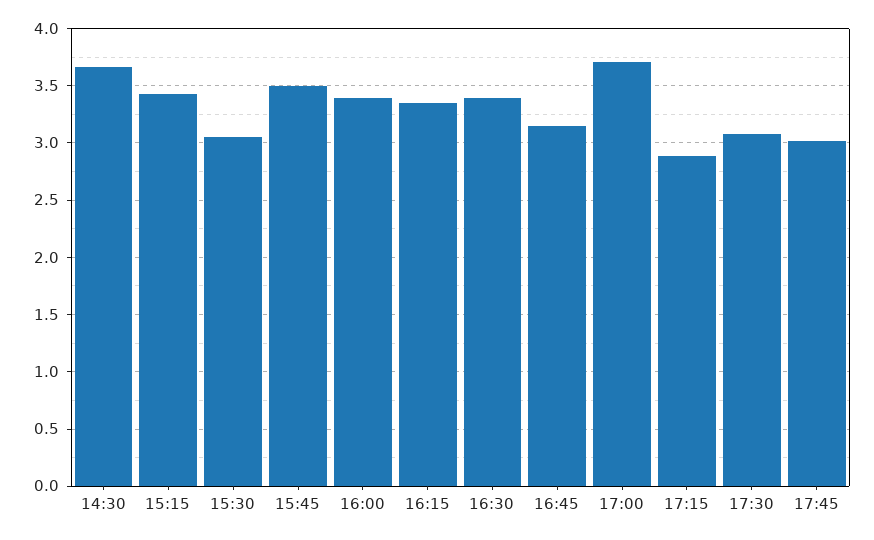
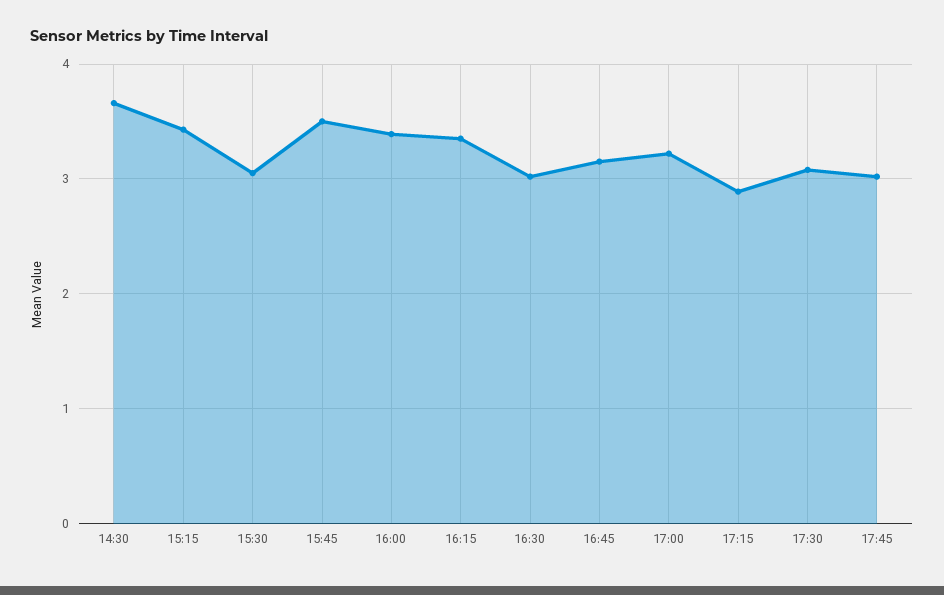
16:30: 3.4 -> 3
17:00: 3.7 -> 3.2

